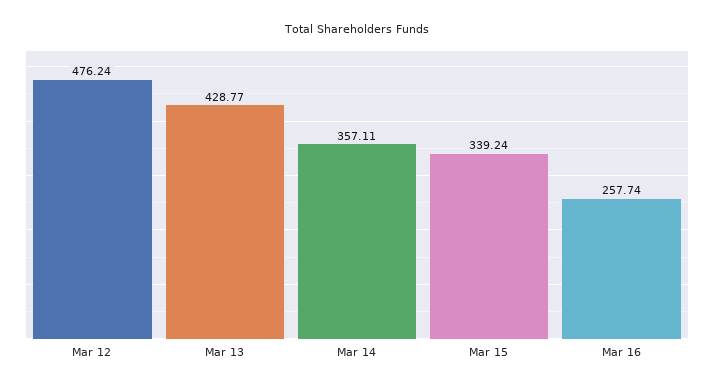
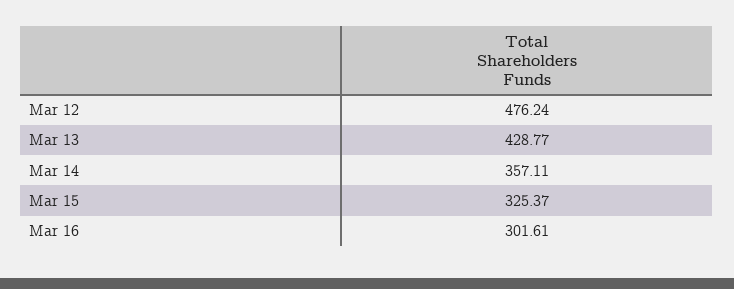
Mar 15: 339.24 -> 325.37
Mar 16: 257.74 -> 301.61

